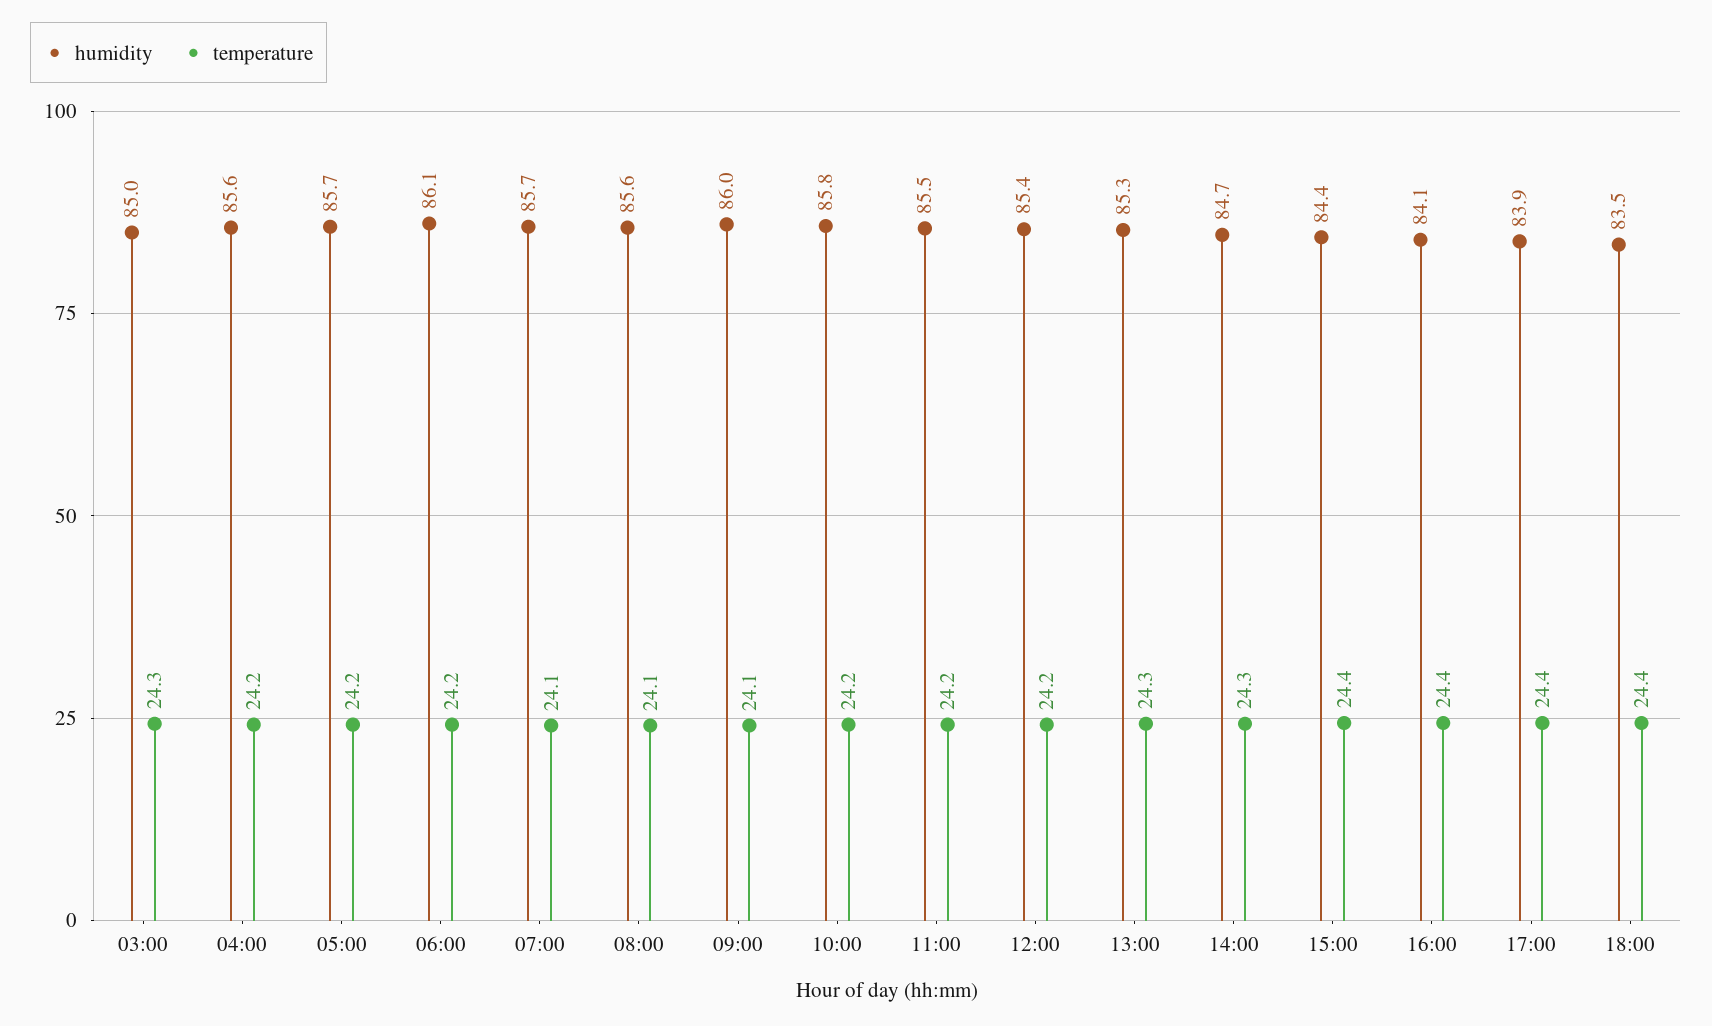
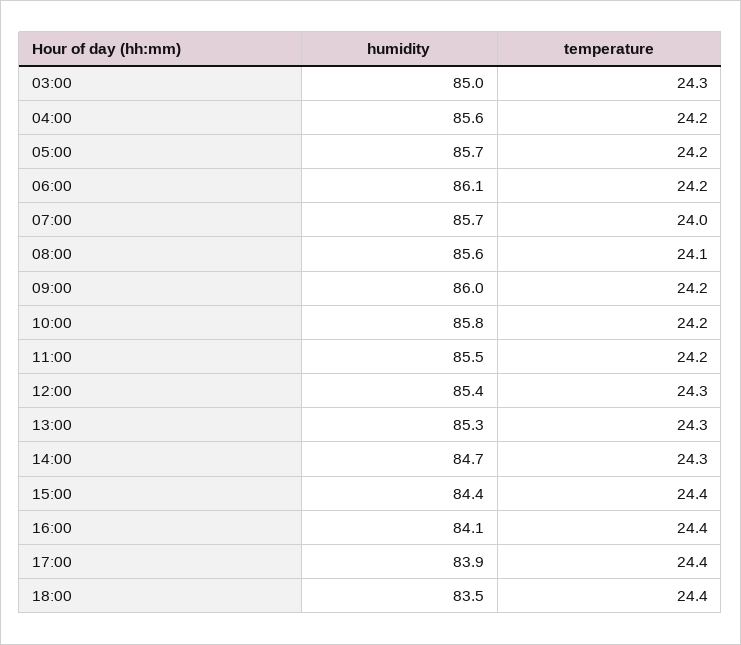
temperature, 07:00: 24.1 -> 24
temperature, 09:00: 24.1 -> 24.2
temperature, 12:00: 24.2 -> 24.3

